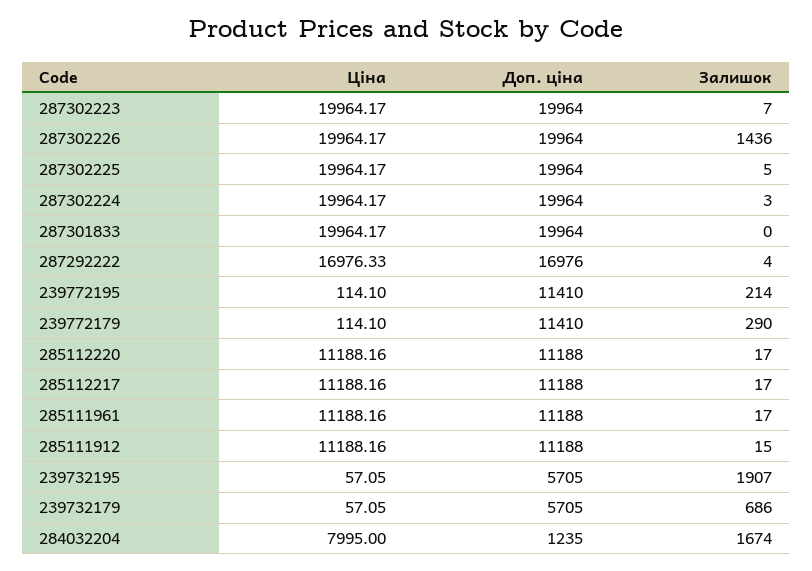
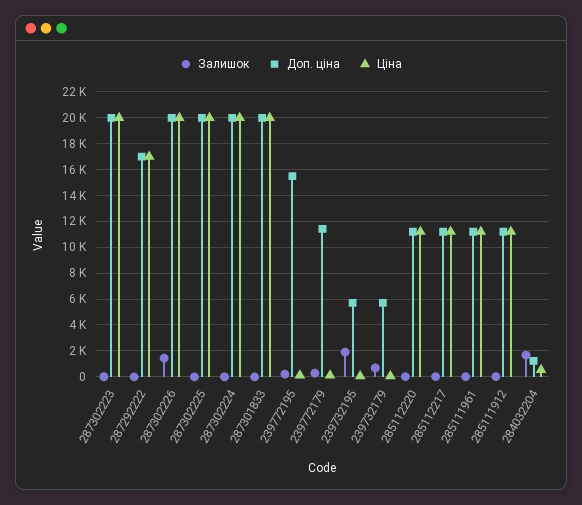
Доп. ціна, 239772195: 11410 -> 15500
Ціна, 284032204: 7995 -> 500

